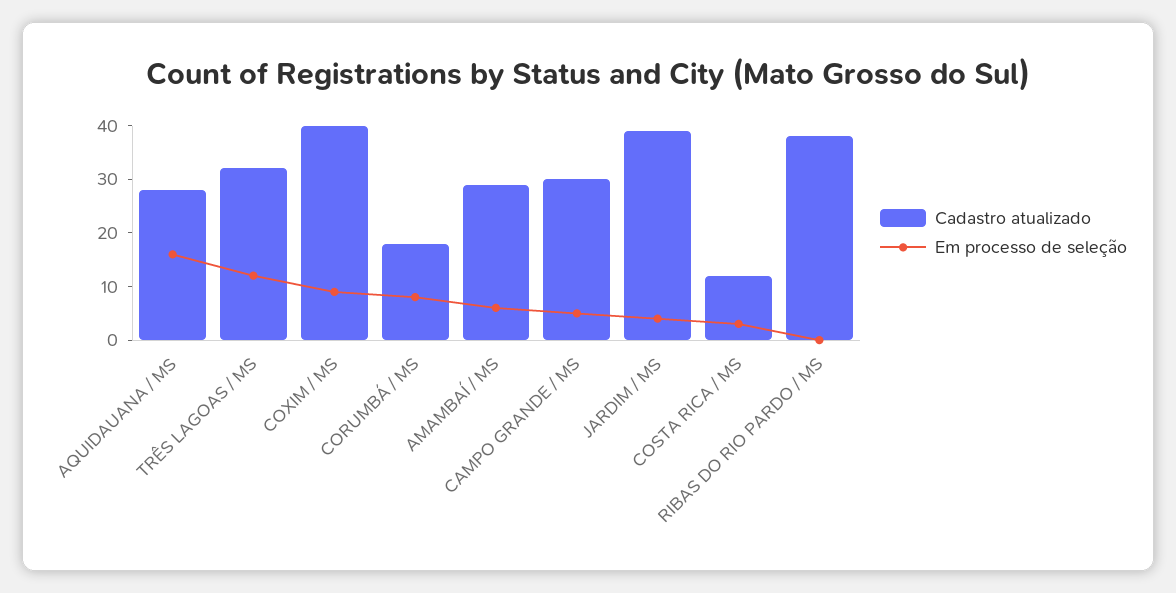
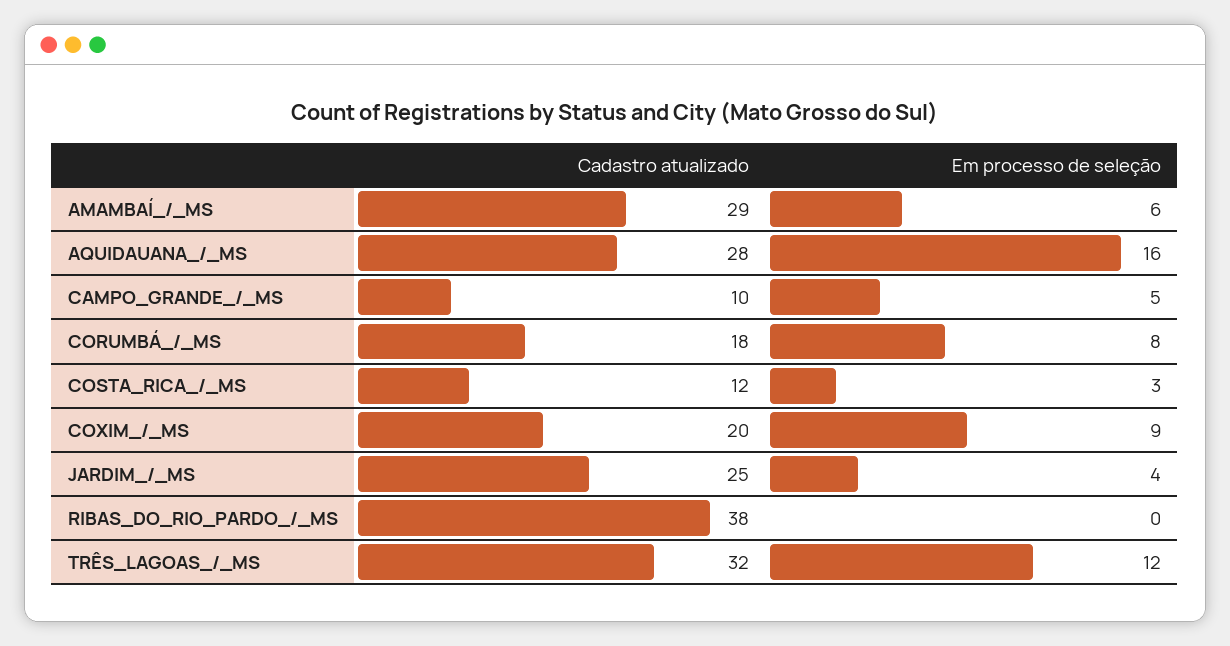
Cadastro atualizado, COXIM / MS: 40 -> 20
Cadastro atualizado, CAMPO GRANDE / MS: 30 -> 10
Cadastro atualizado, JARDIM / MS: 40 -> 25

